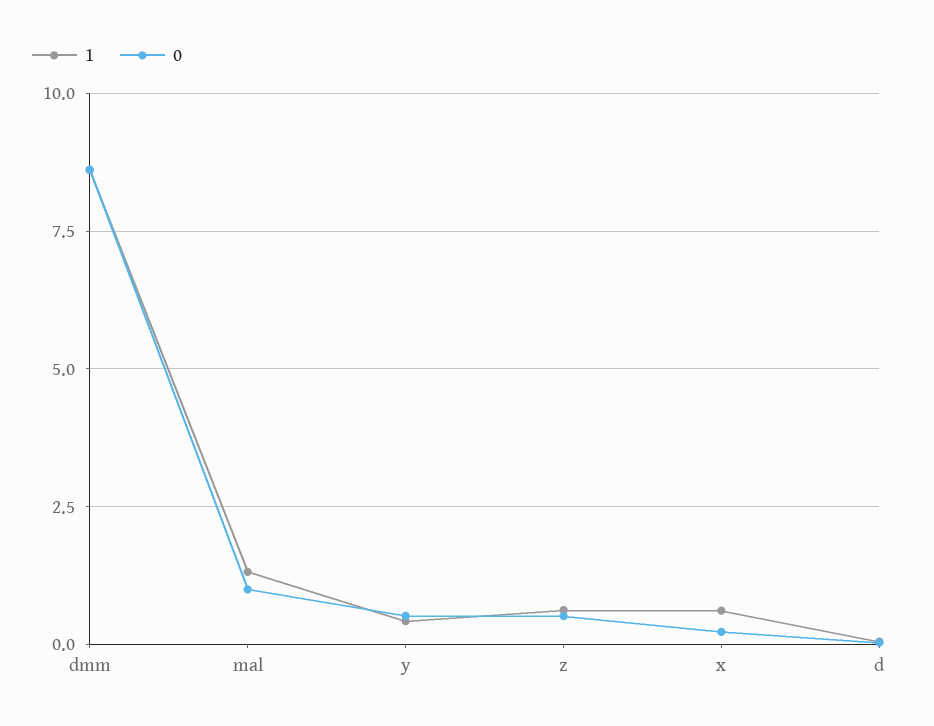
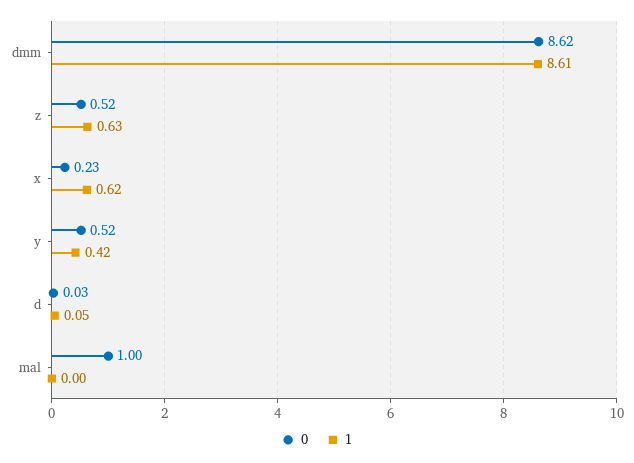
1, mal: 1.25 -> 0

